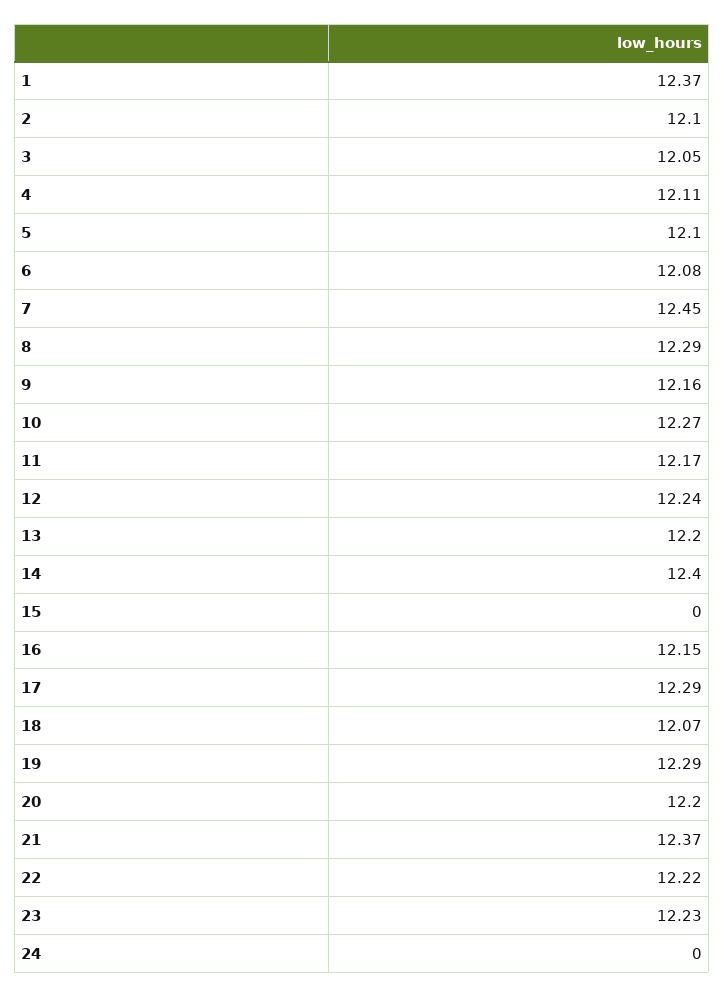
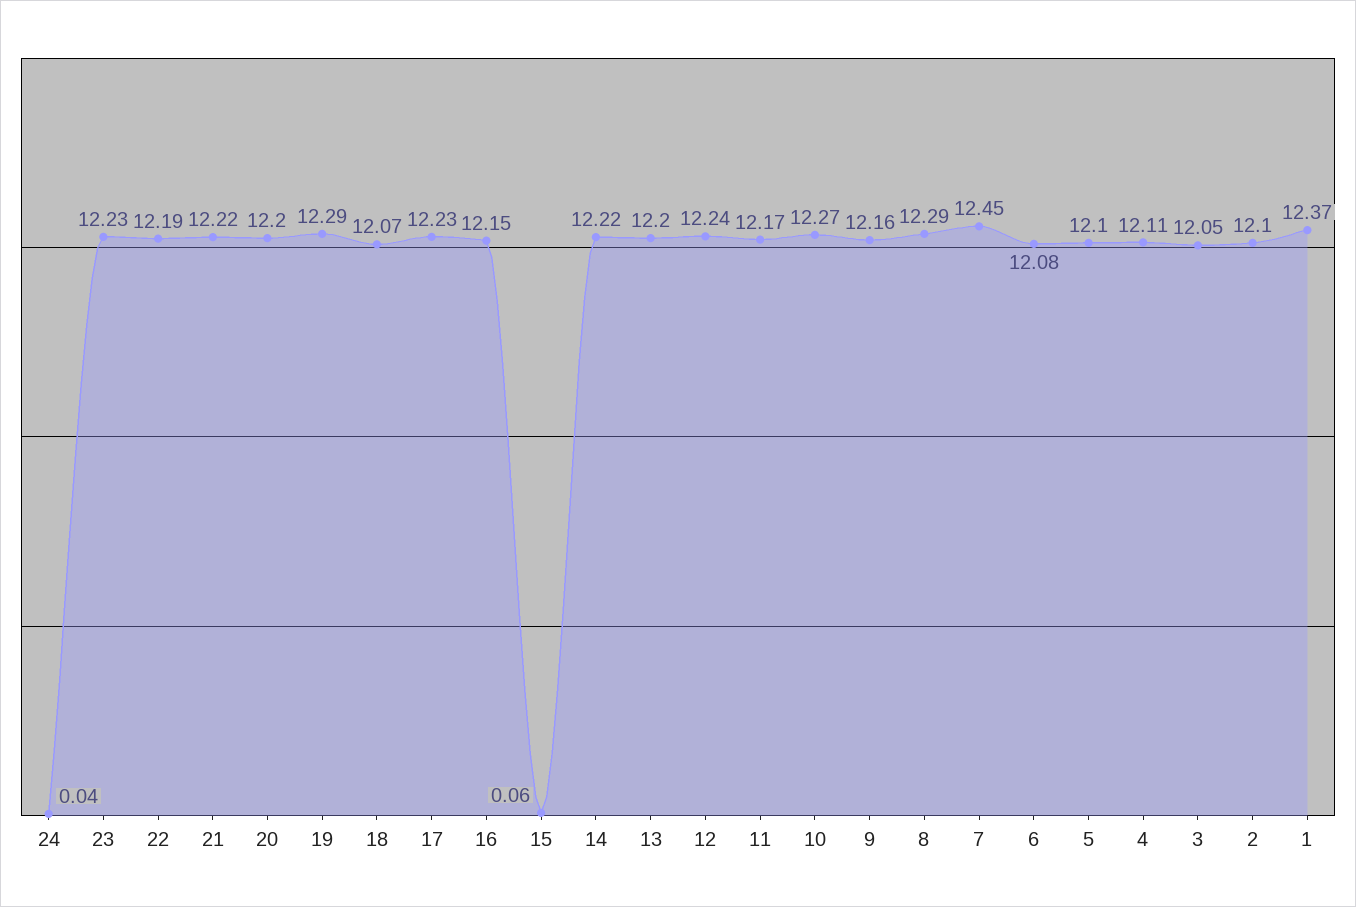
14: 12.4 -> 12.22
15: 0 -> 0.06
17: 12.29 -> 12.23
21: 12.37 -> 12.22
22: 12.22 -> 12.19
24: 0 -> 0.04

